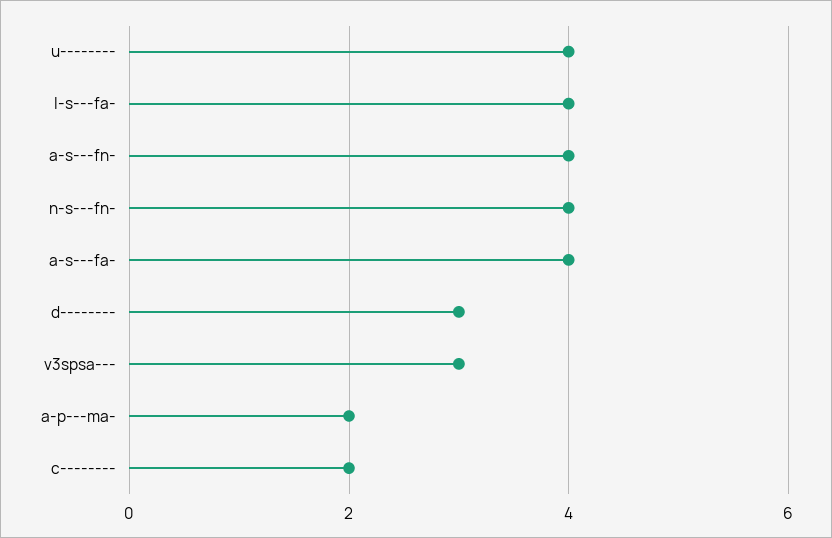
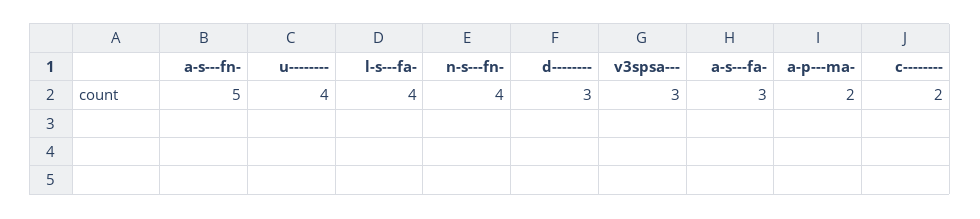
a-s---fn-: 4 -> 5
a-s---fa-: 4 -> 3

